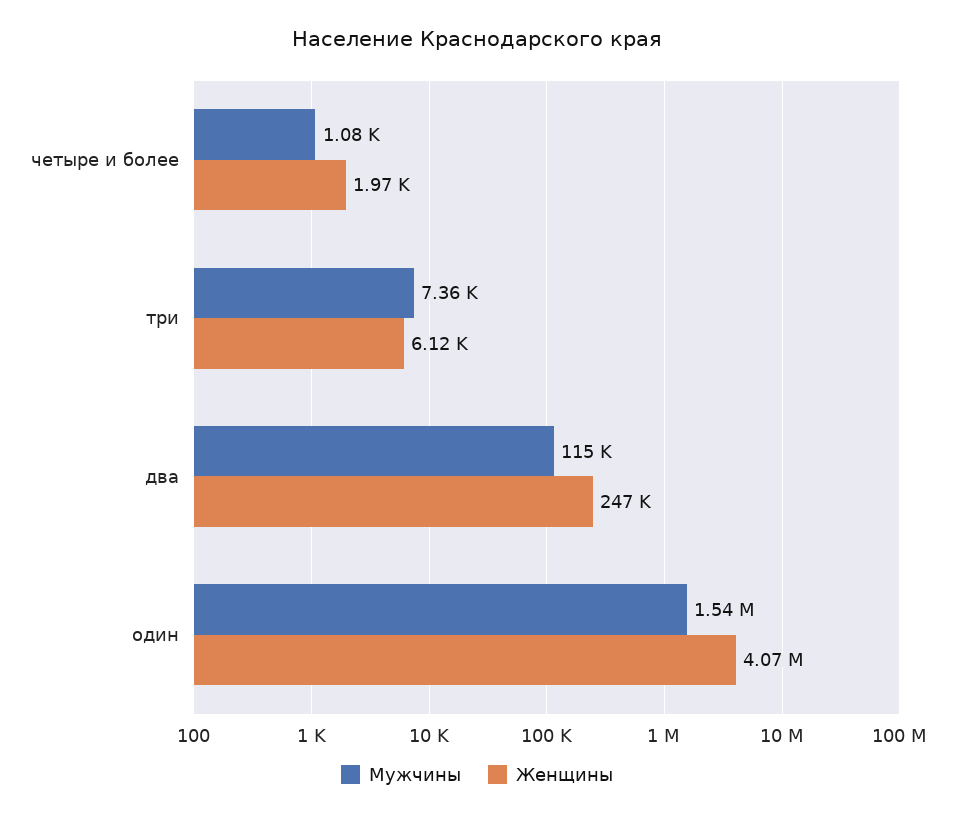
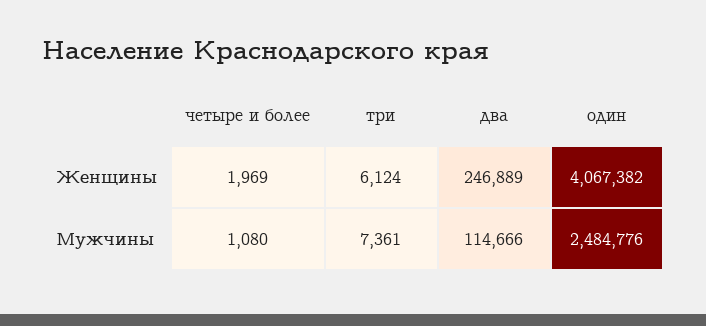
Мужчины, один: 1540000 -> 2484776

